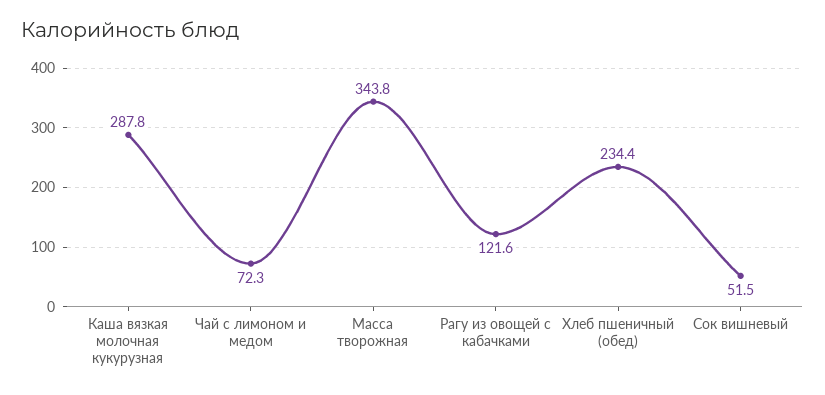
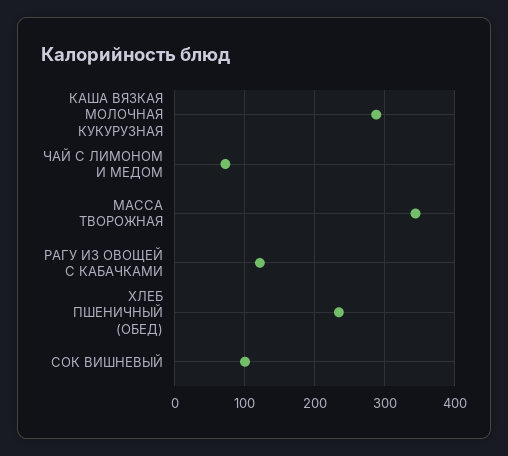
Сок вишневый: 51.5 -> 100

